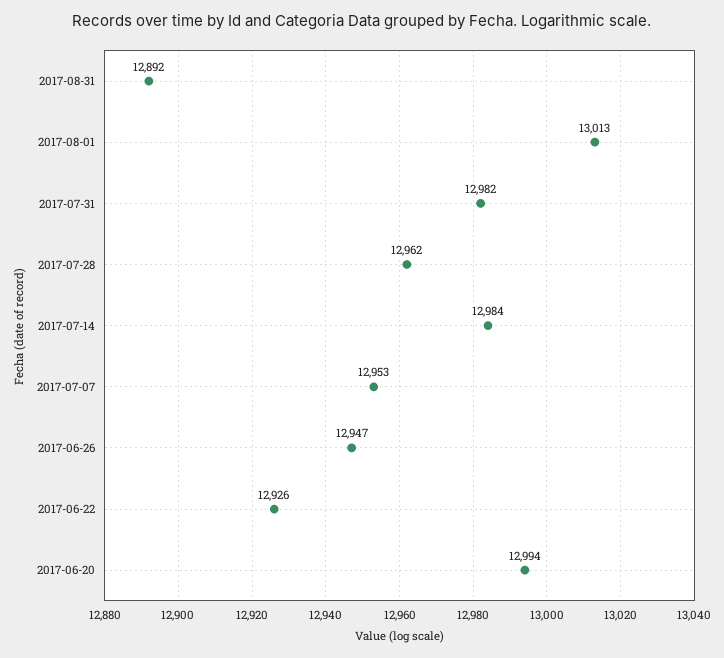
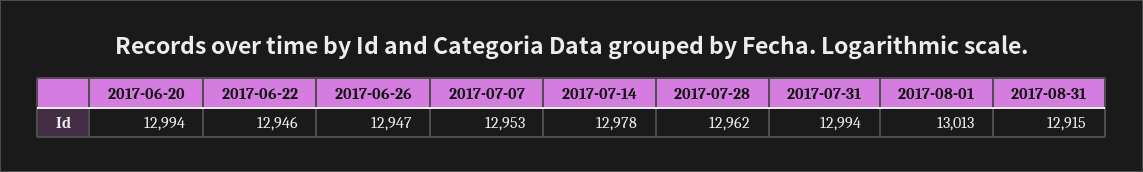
2017-08-31: 12892 -> 12915
2017-07-31: 12982 -> 12994
2017-07-14: 12984 -> 12978
2017-06-22: 12926 -> 12946

